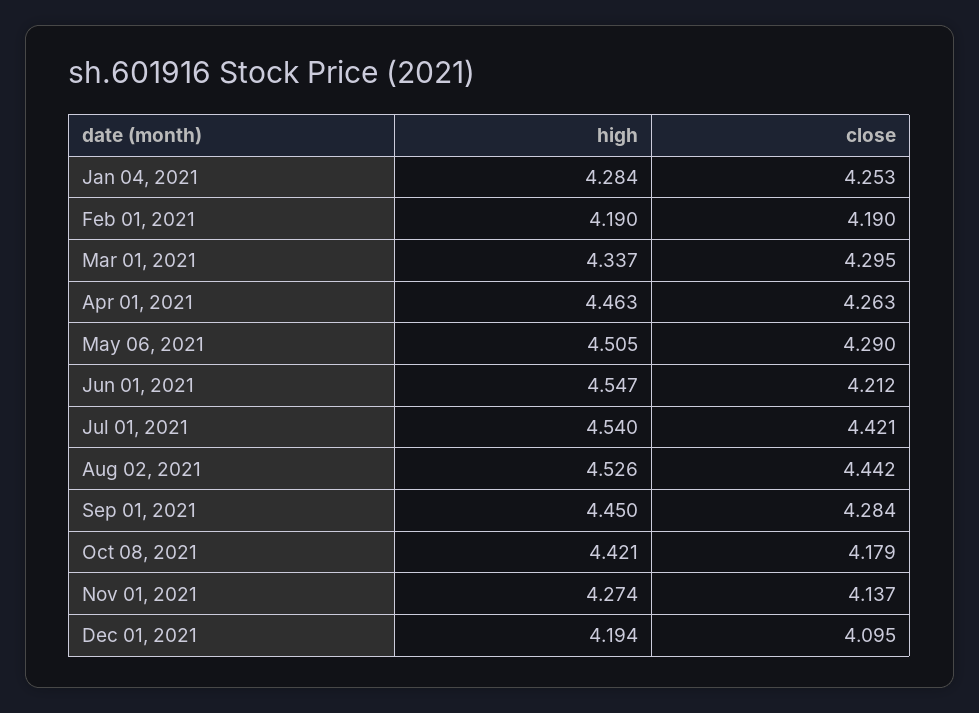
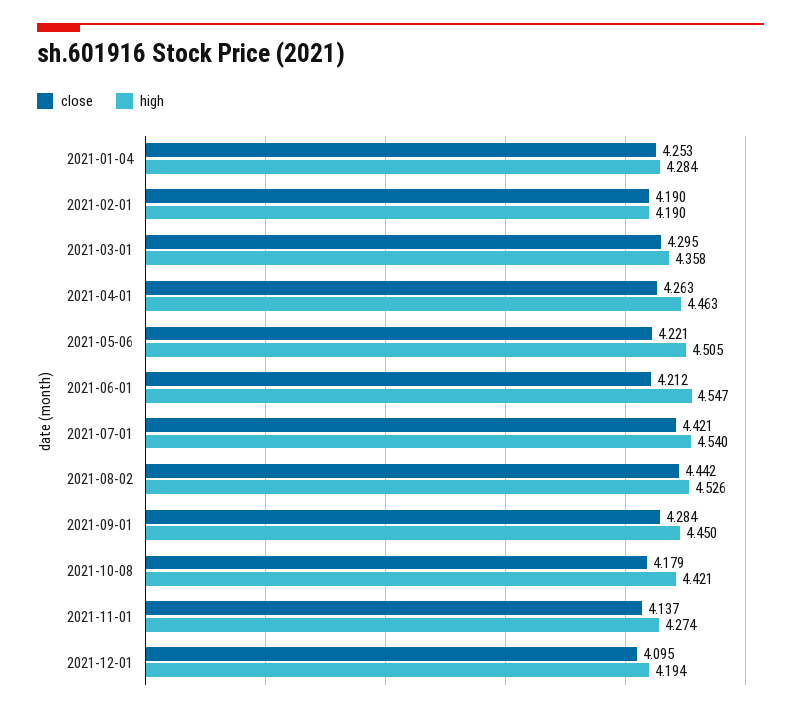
high, Mar 01, 2021: 4.337 -> 4.358
close, May 06, 2021: 4.29 -> 4.221

